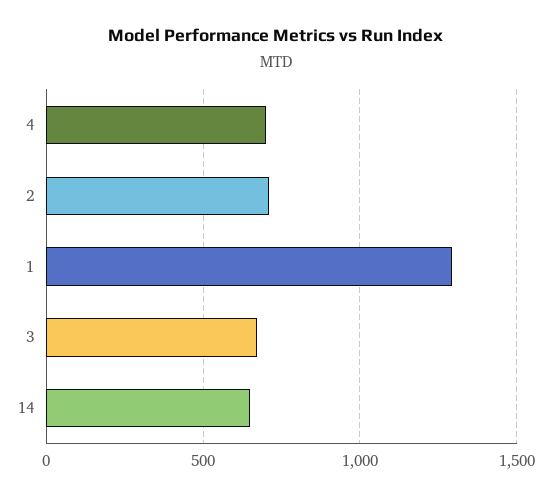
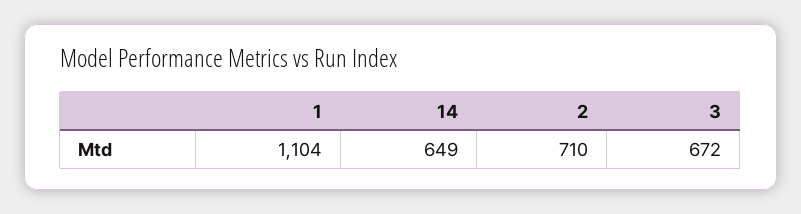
4: 700 -> none
1: 1300 -> 1104

